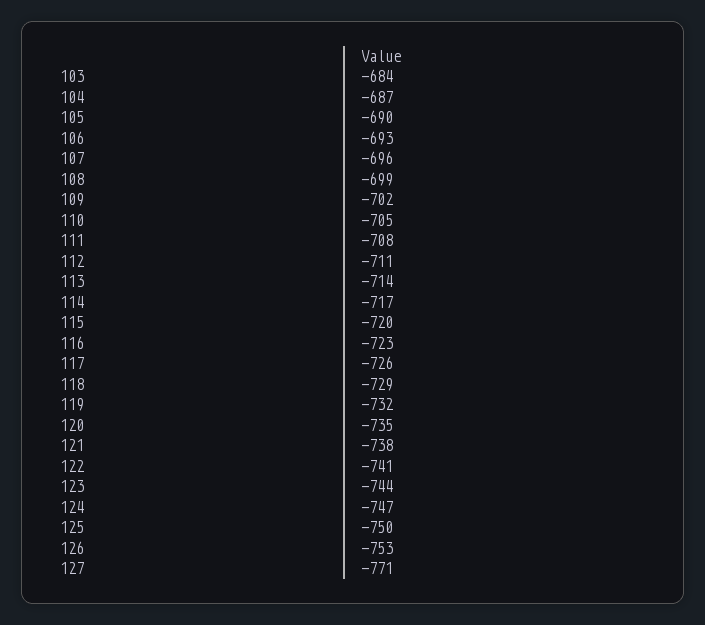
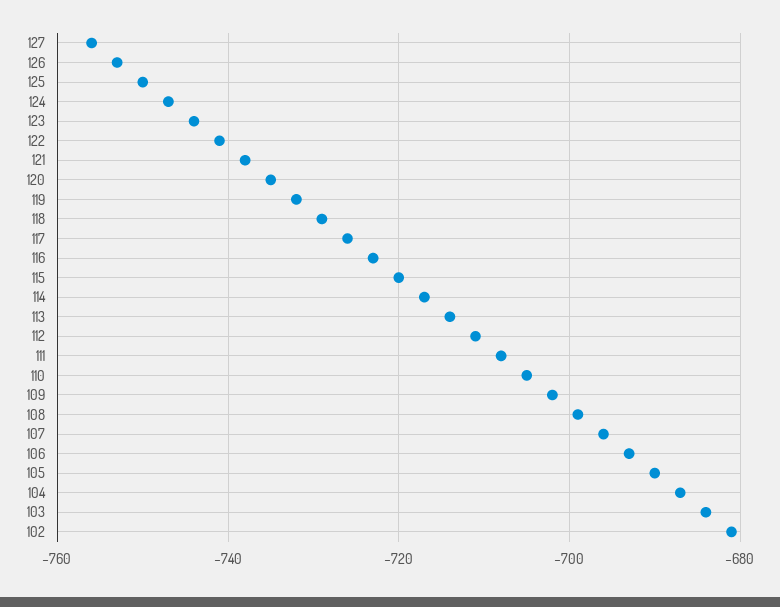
127: -771 -> -755
102: none -> -680

